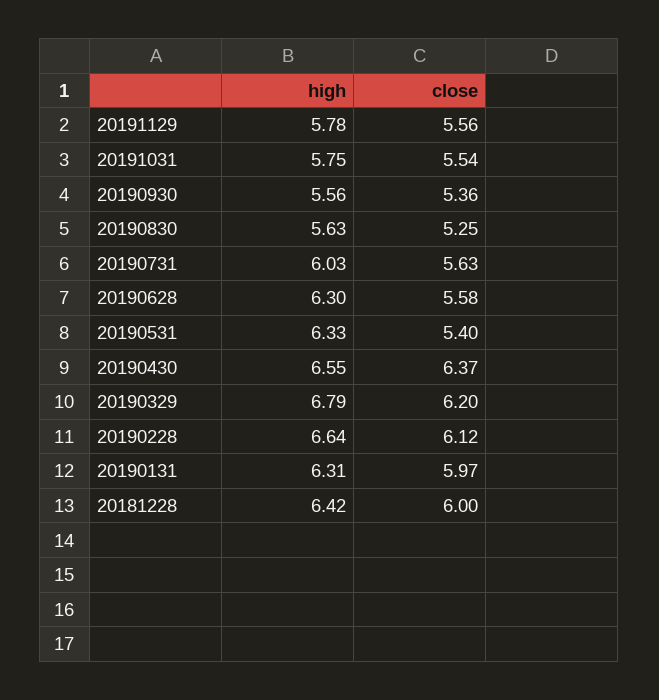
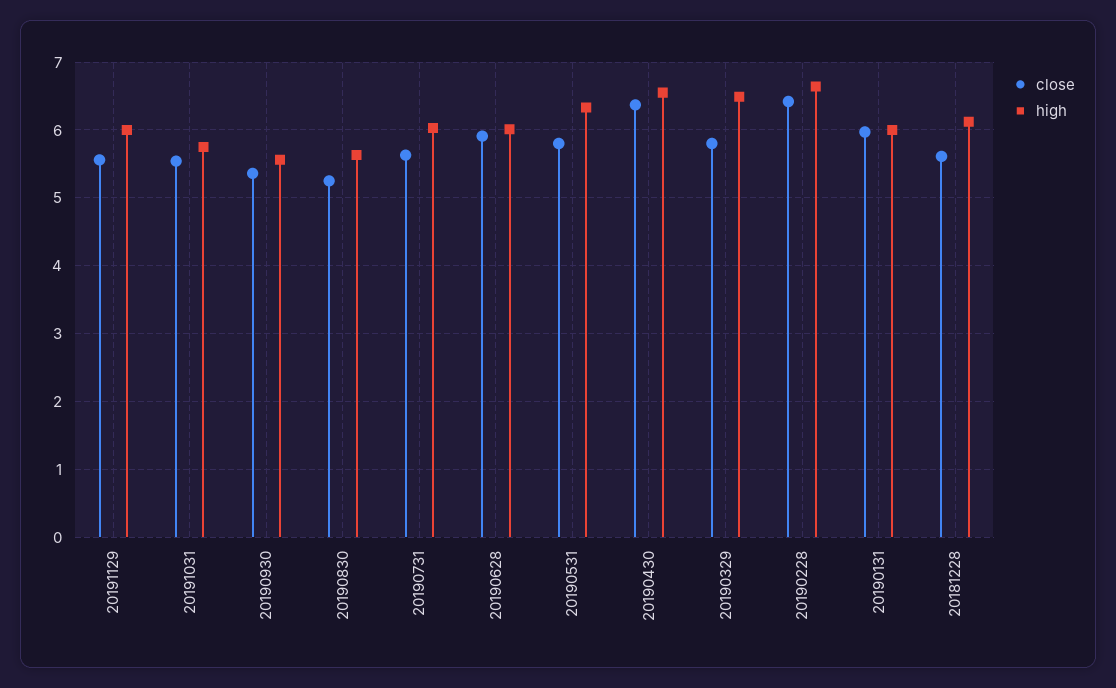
high, 20191129: 5.78 -> 6
high, 20190628: 6.3 -> 6
close, 20190628: 5.58 -> 5.9
close, 20190531: 5.4 -> 5.8
high, 20190329: 6.79 -> 6.5
close, 20190329: 6.2 -> 5.8
close, 20190228: 6.12 -> 6.4
high, 20190131: 6.31 -> 6
high, 20181228: 6.42 -> 6.1
close, 20181228: 6 -> 5.6

